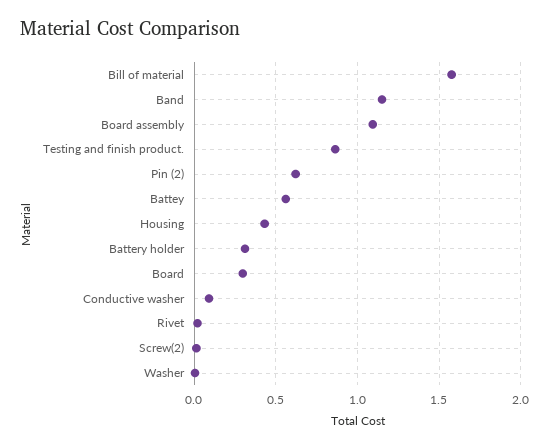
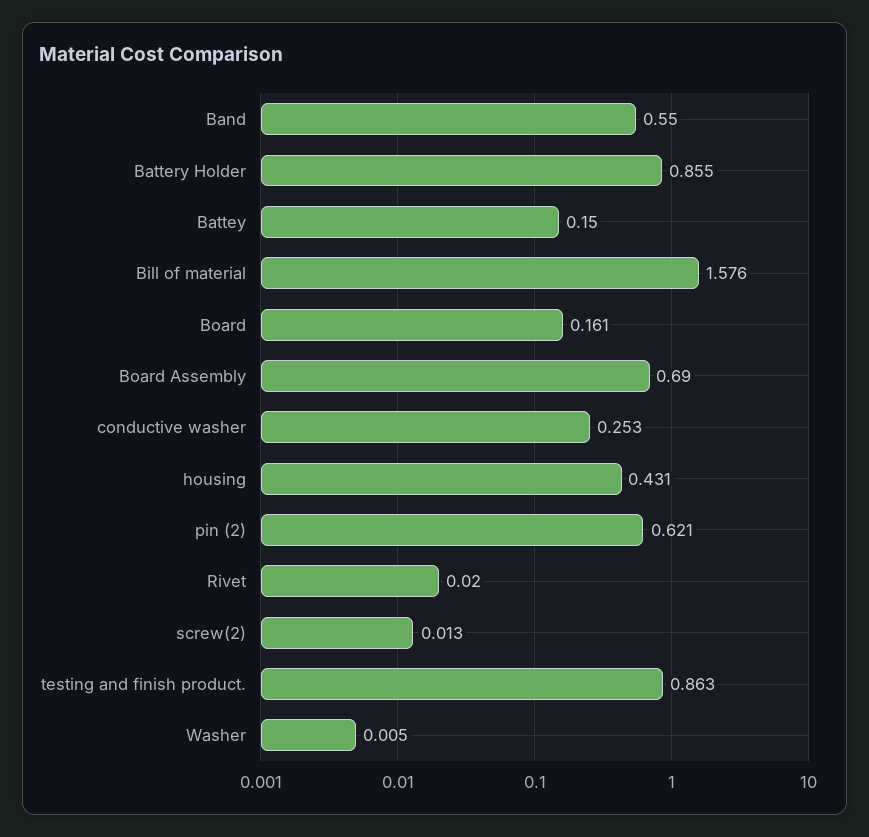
Band: 1.15 -> 0.55
Board assembly: 1.1 -> 0.69
Battey: 0.55 -> 0.15
Battery holder: 0.3 -> 0.855
Board: 0.3 -> 0.161
Conductive washer: 0.1 -> 0.253

